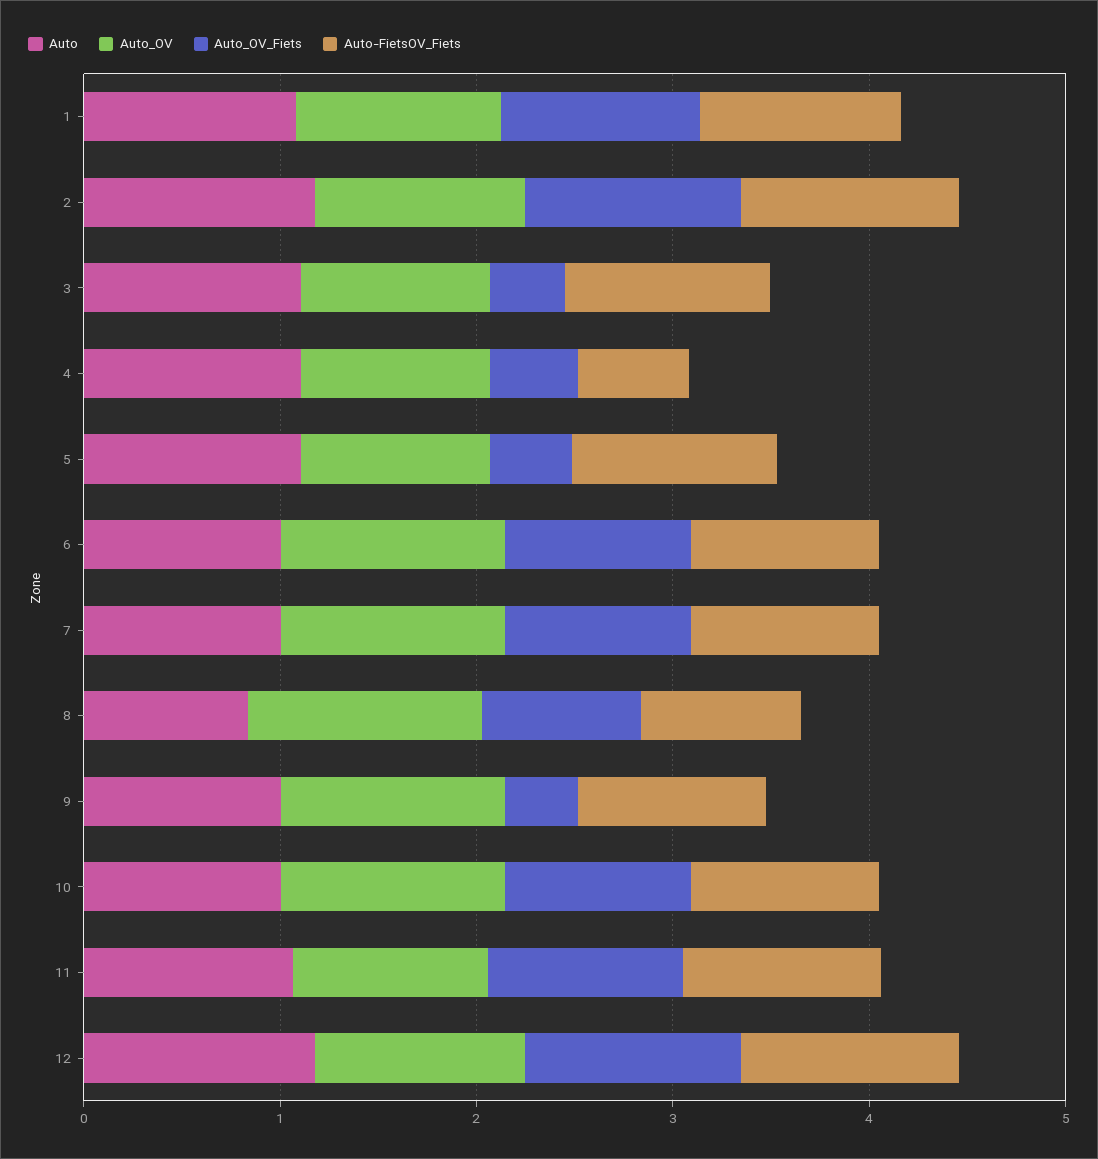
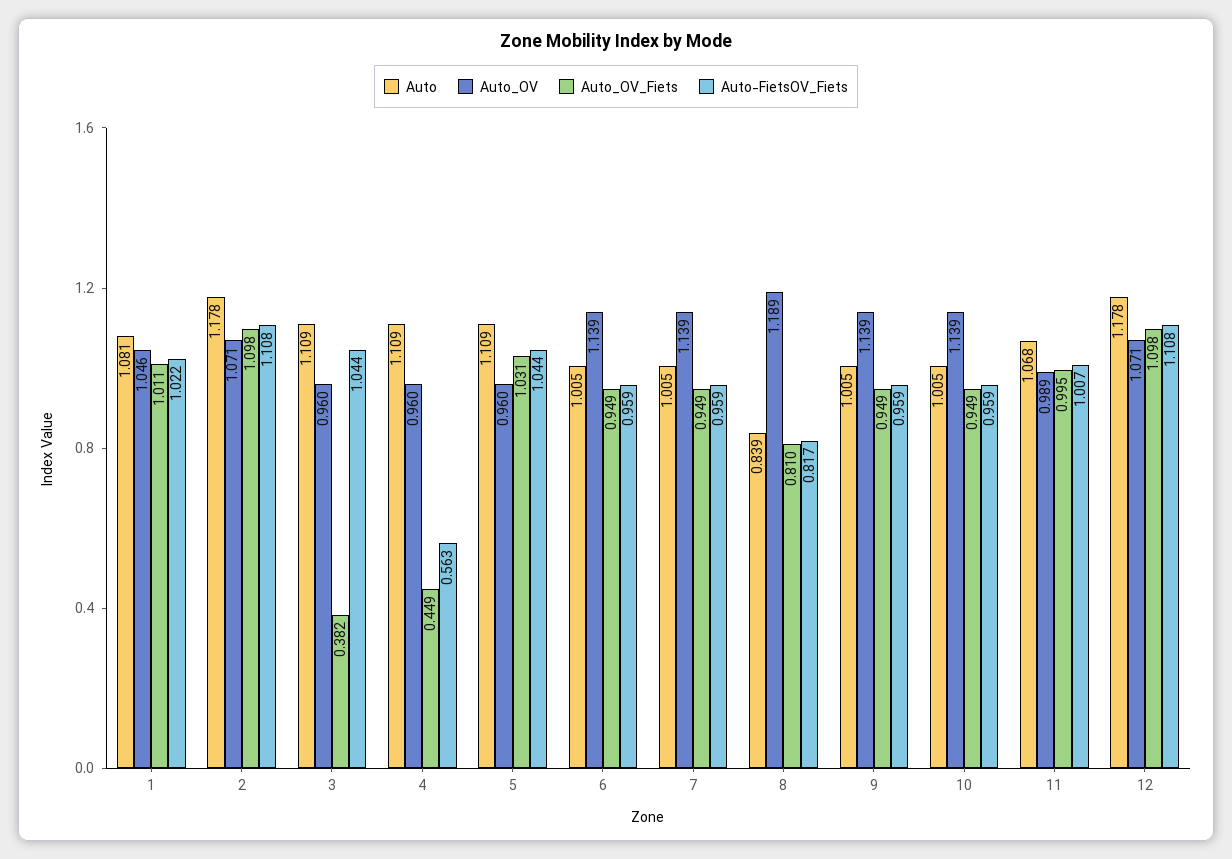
Auto_OV_Fiets, 5: 0.4 -> 1.031
Auto_OV_Fiets, 9: 0.4 -> 0.949

